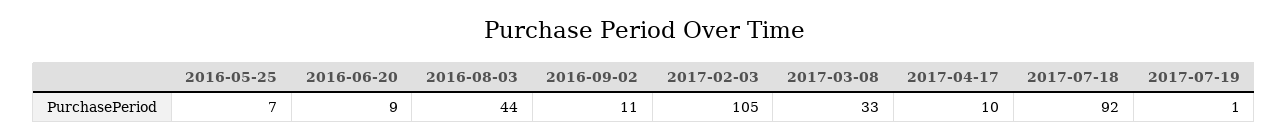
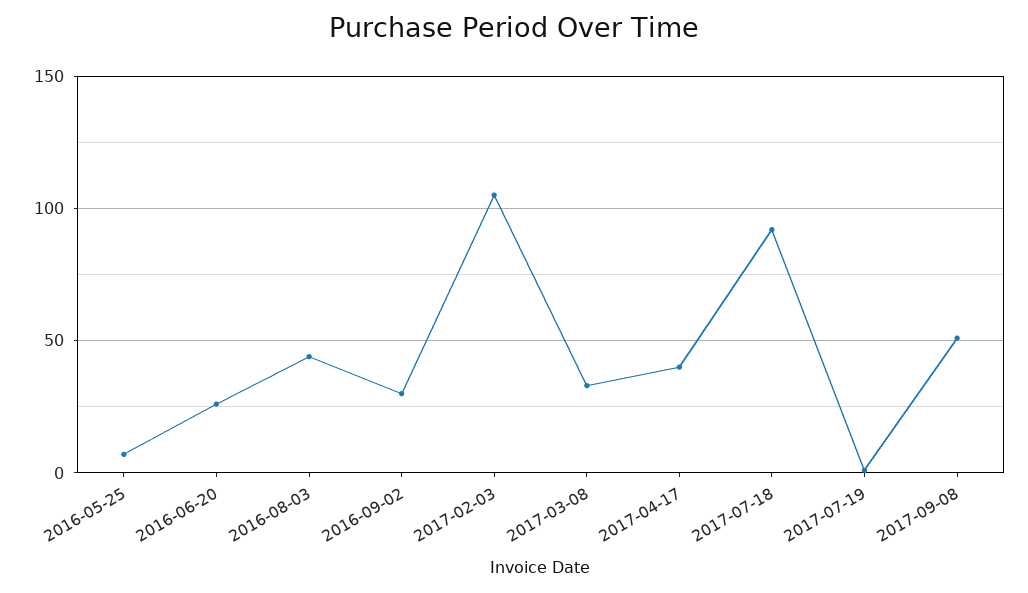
2016-06-20: 9 -> 25
2016-09-02: 11 -> 30
2017-04-17: 10 -> 40
2017-09-08: none -> 50

